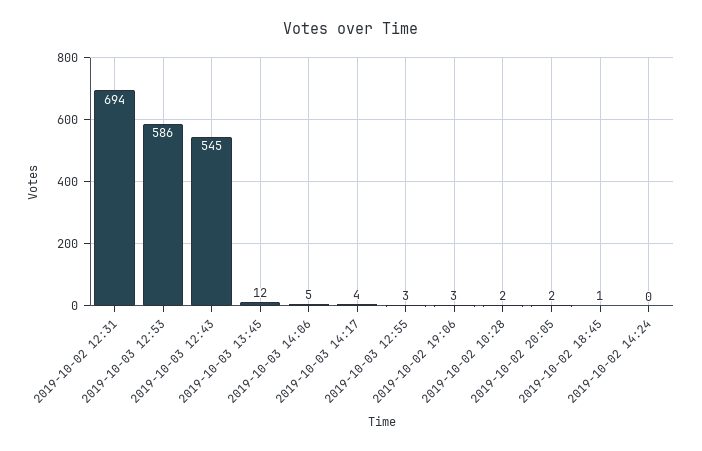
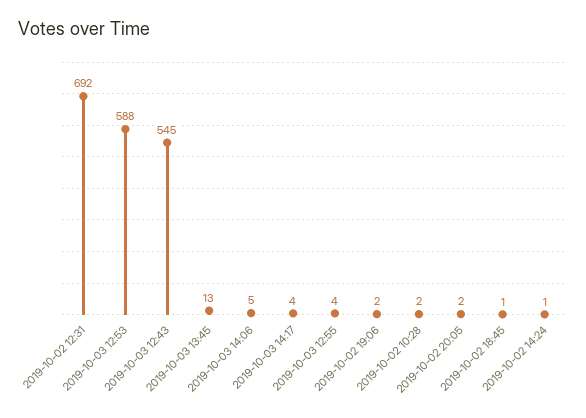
2019-10-02 12:31: 694 -> 692
2019-10-03 12:53: 586 -> 588
2019-10-03 13:45: 12 -> 13
2019-10-03 12:55: 3 -> 4
2019-10-02 19:06: 3 -> 2
2019-10-02 14:24: 0 -> 1

